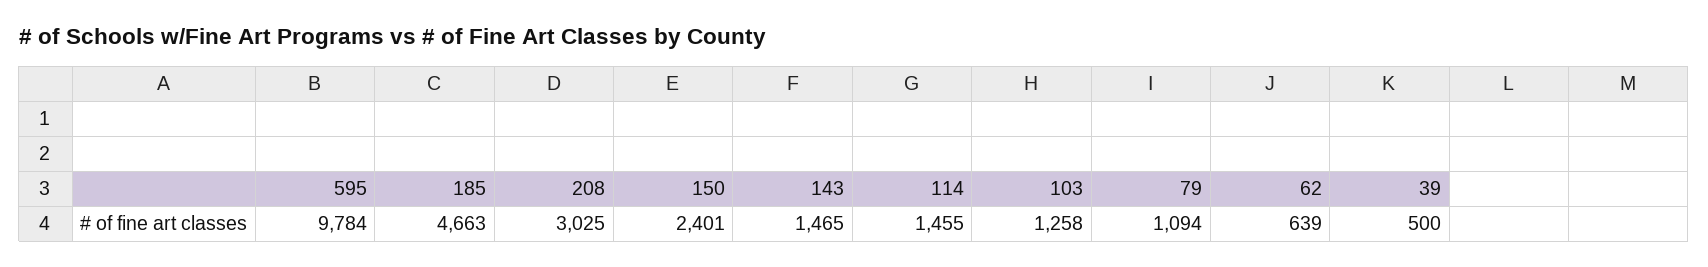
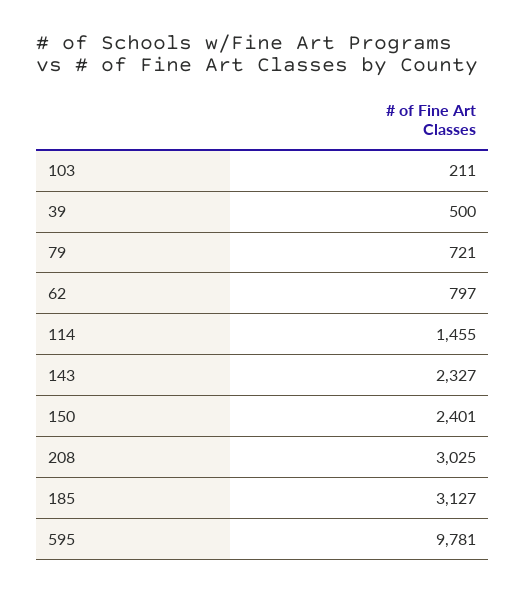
595: 9784 -> 9781
185: 4663 -> 3127
143: 1465 -> 2327
103: 1258 -> 211
79: 1094 -> 721
62: 639 -> 797

